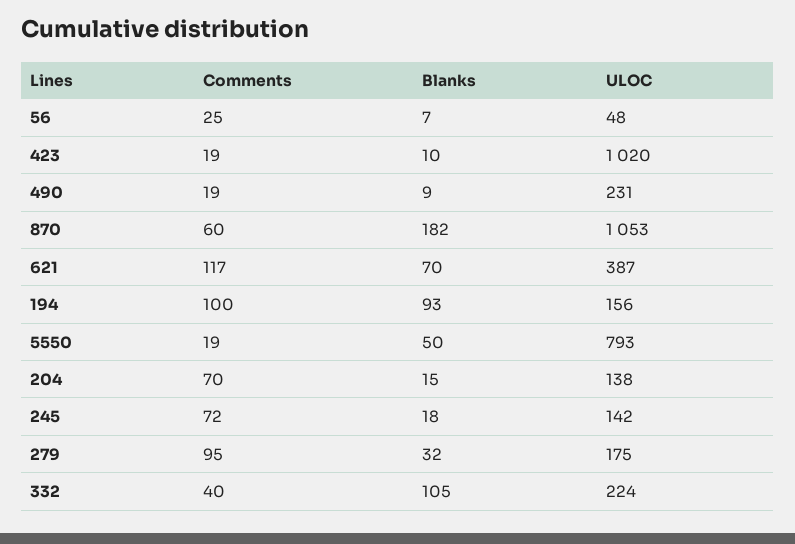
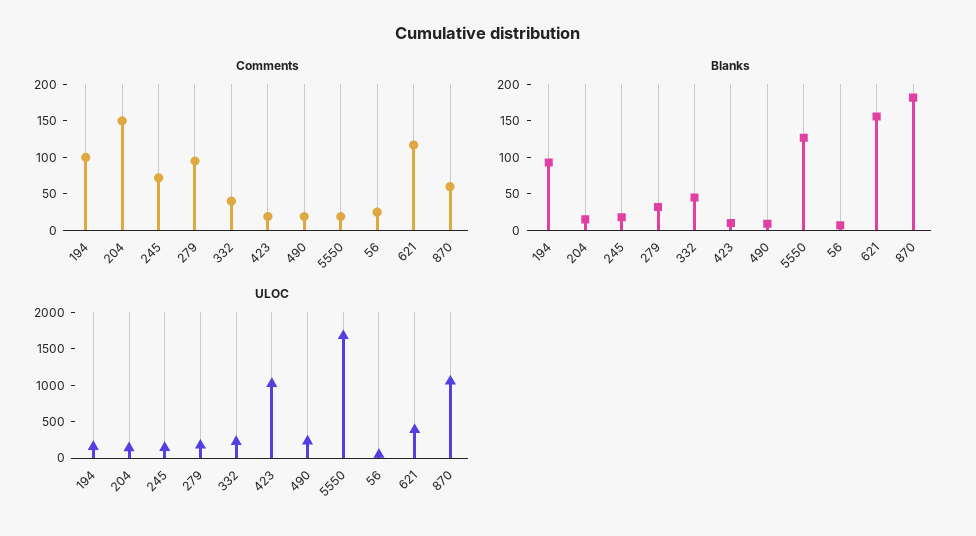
Blanks, 621: 70 -> 150
Blanks, 5550: 50 -> 125
ULOC, 5550: 793 -> 1750
Comments, 204: 70 -> 150
Blanks, 332: 105 -> 50

